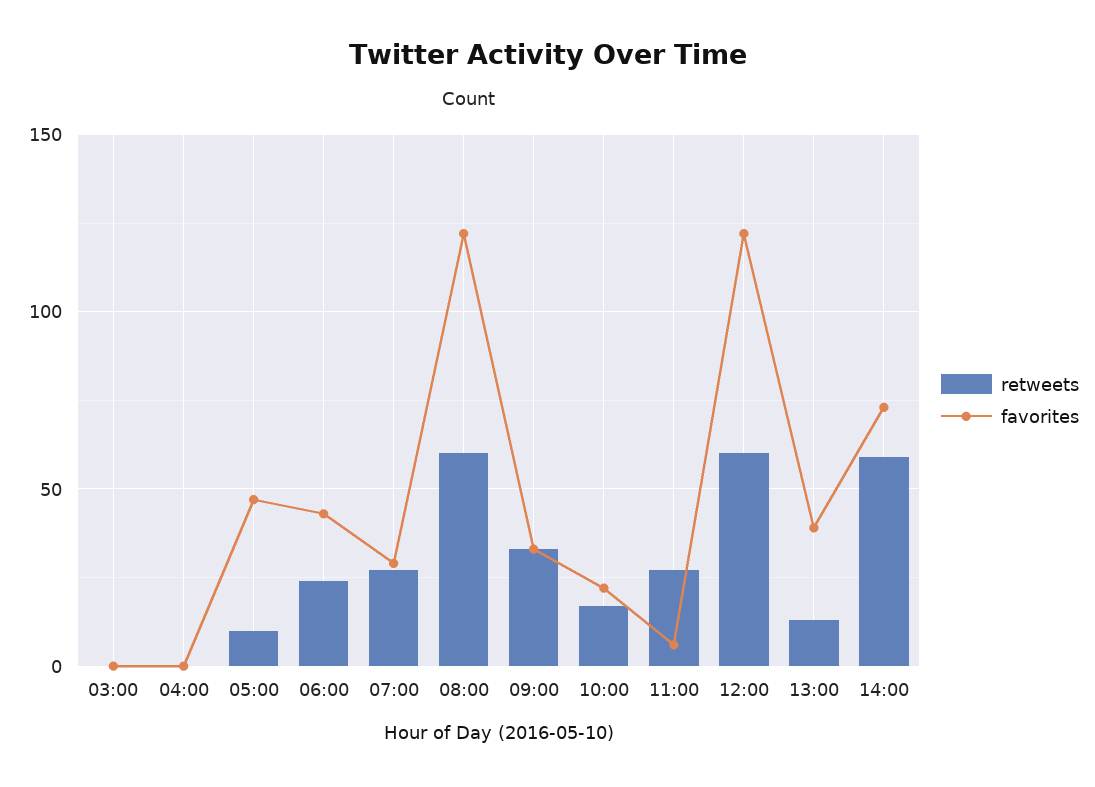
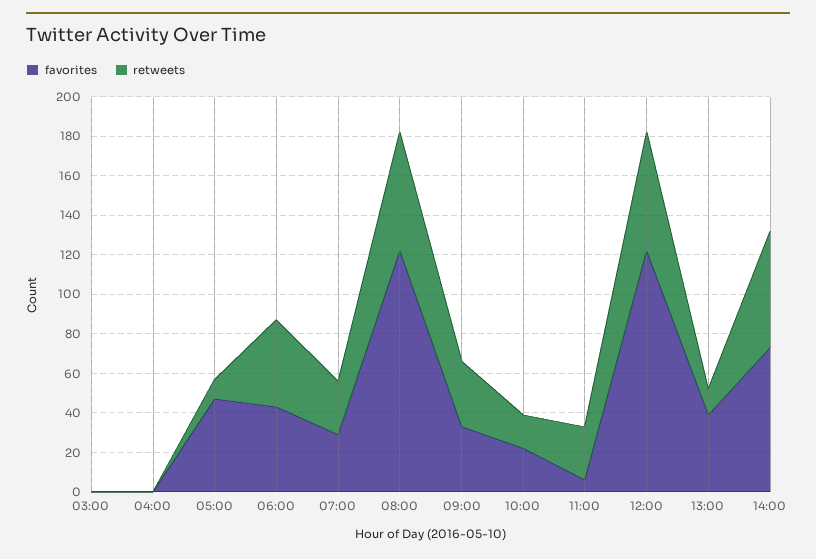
retweets, 06:00: 25 -> 45

